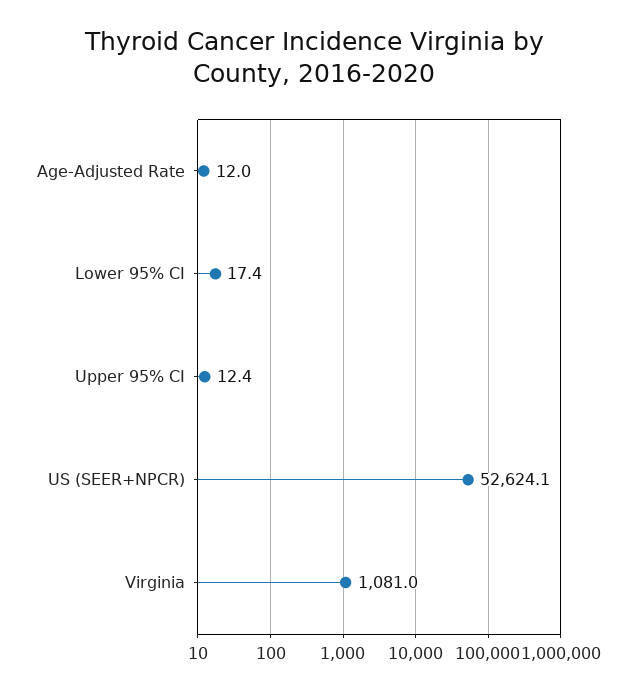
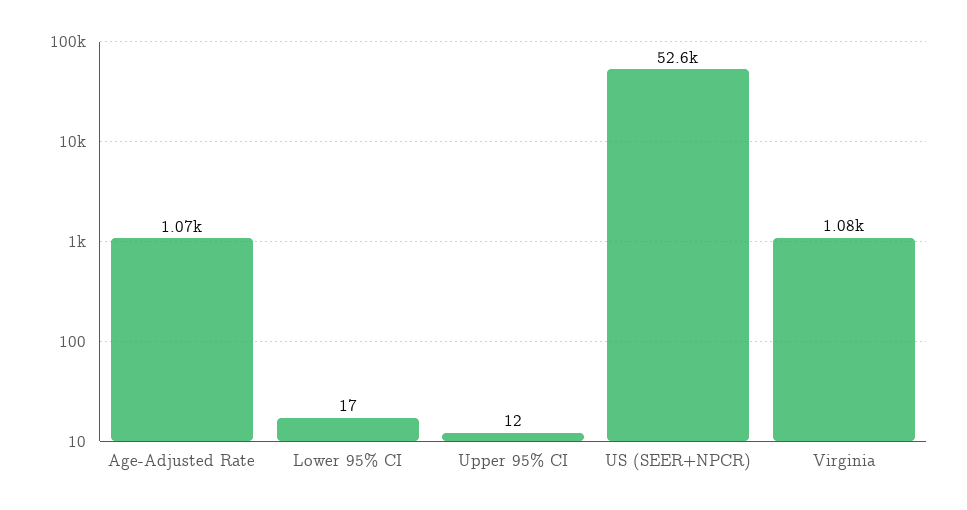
Age-Adjusted Rate: 12 -> 1070

